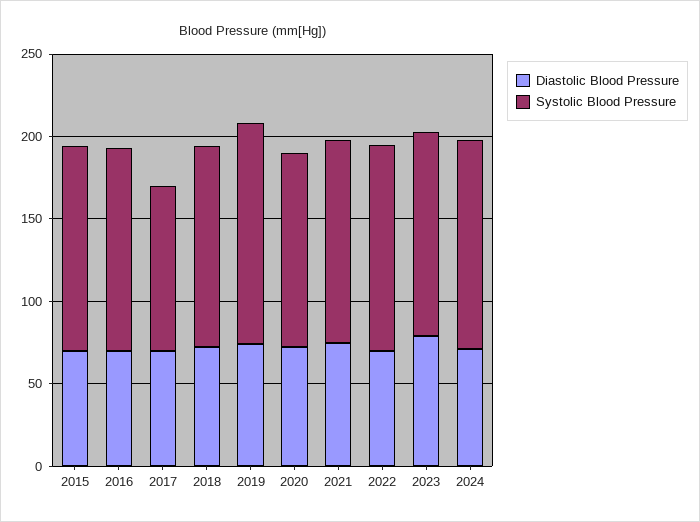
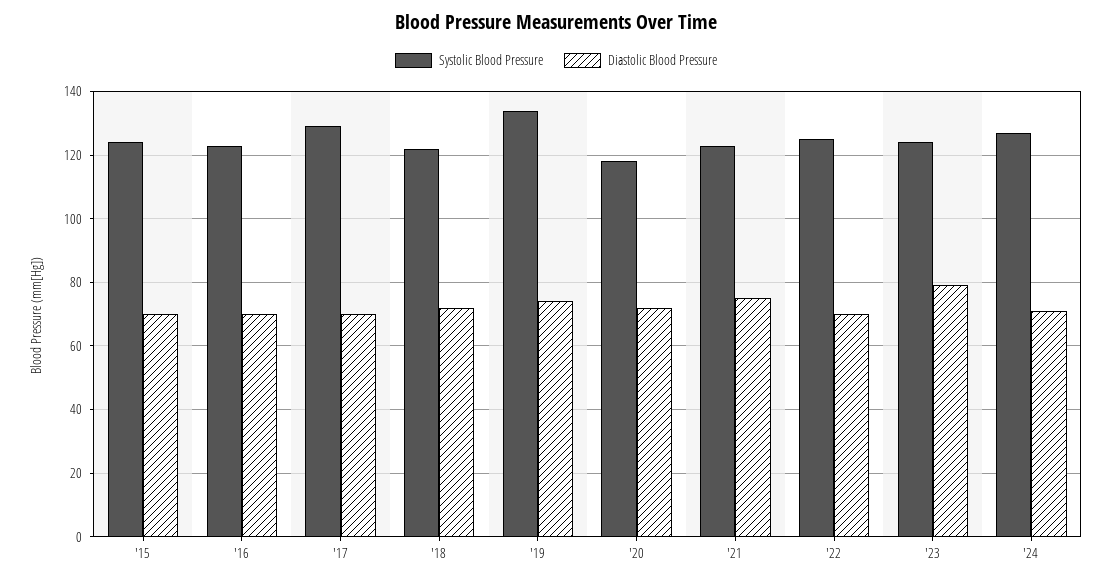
Systolic Blood Pressure, 2017: 100 -> 130

